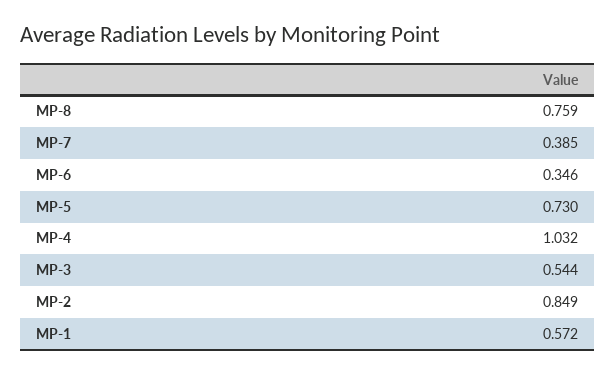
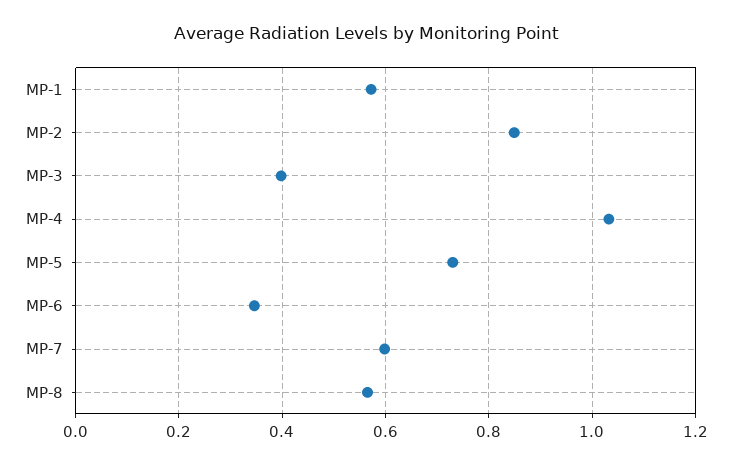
MP-8: 0.759 -> 0.56
MP-7: 0.385 -> 0.6
MP-3: 0.544 -> 0.4

